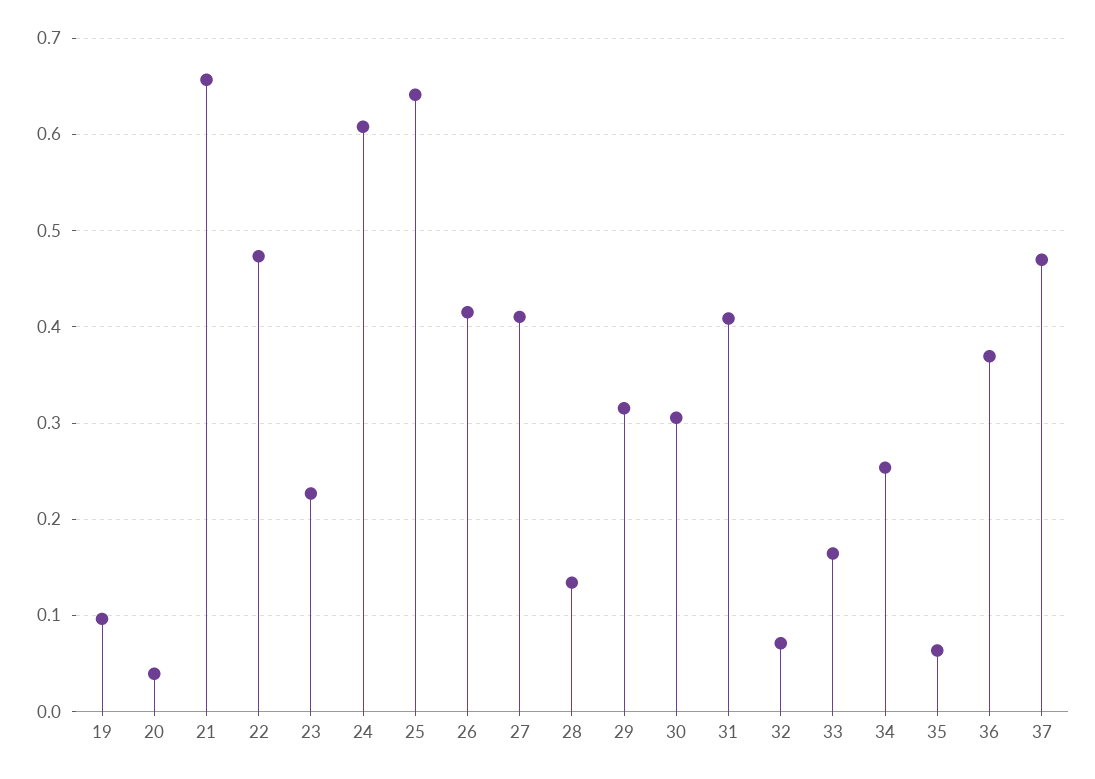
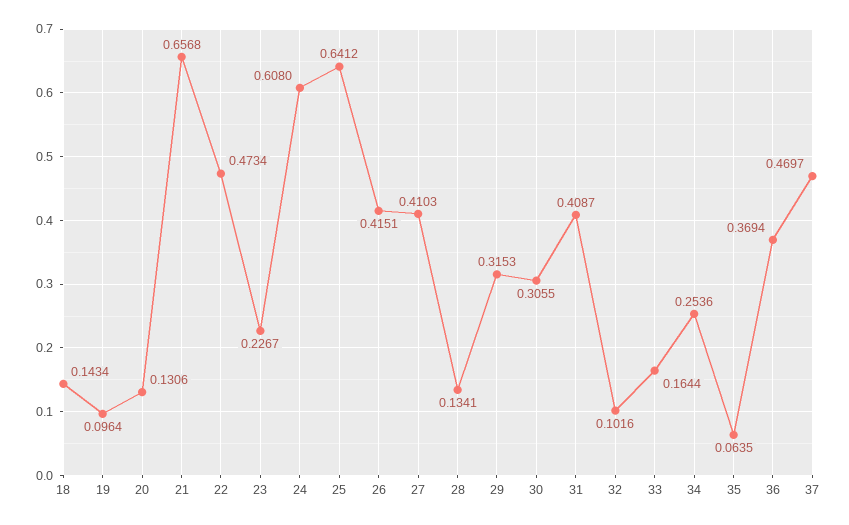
20: 0.04 -> 0.1306
32: 0.07 -> 0.1016
18: none -> 0.1434

